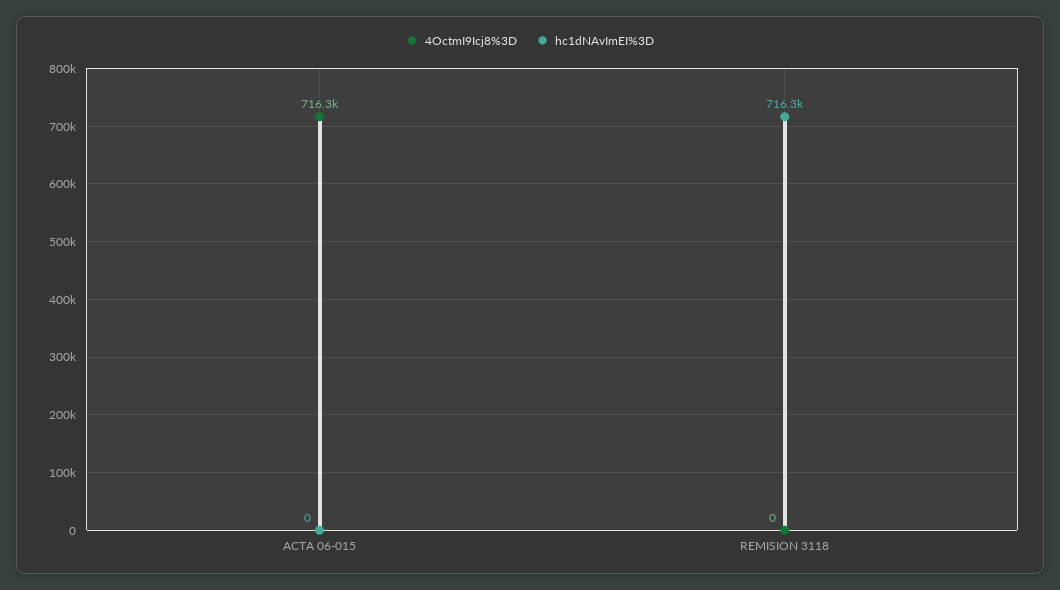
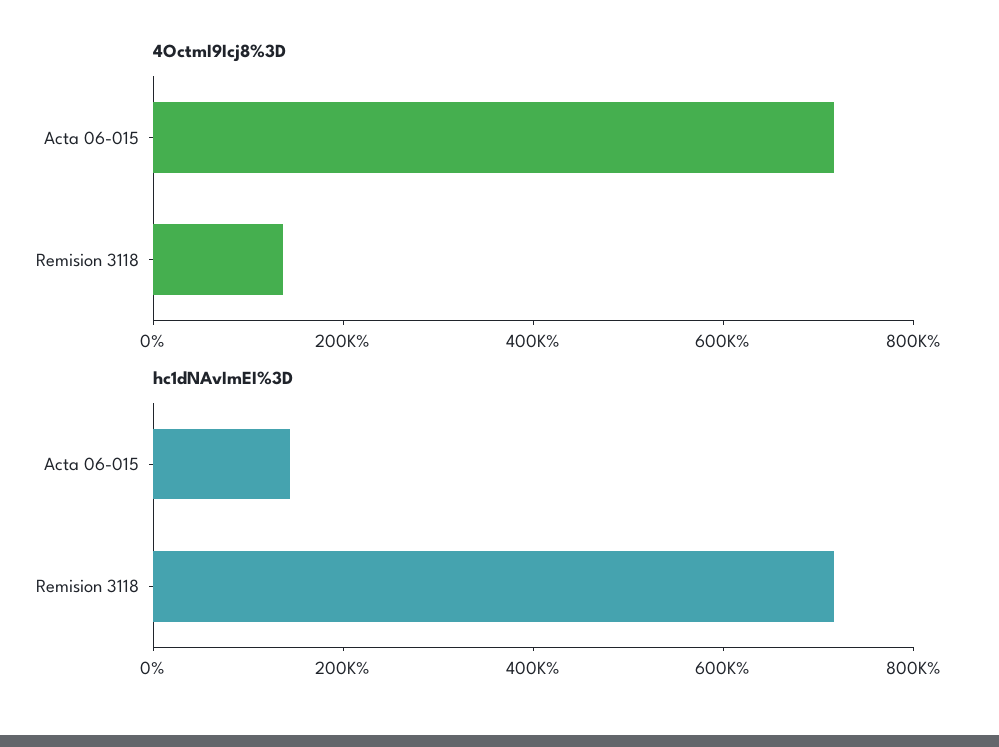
hc1dNAvImEI%3D, ACTA 06-015: 0 -> 150000
4OctmI9Icj8%3D, REMISION 3118: 0 -> 150000

